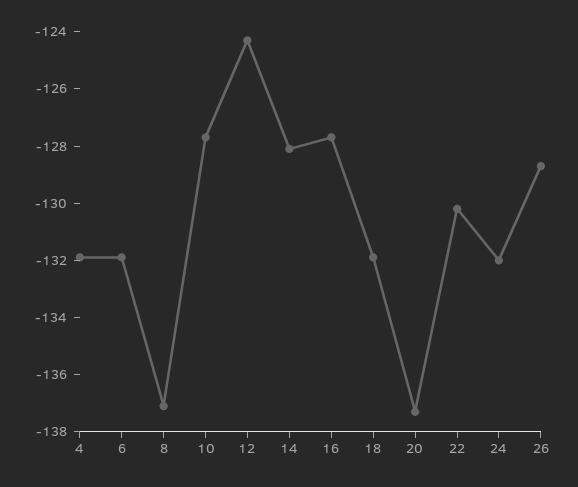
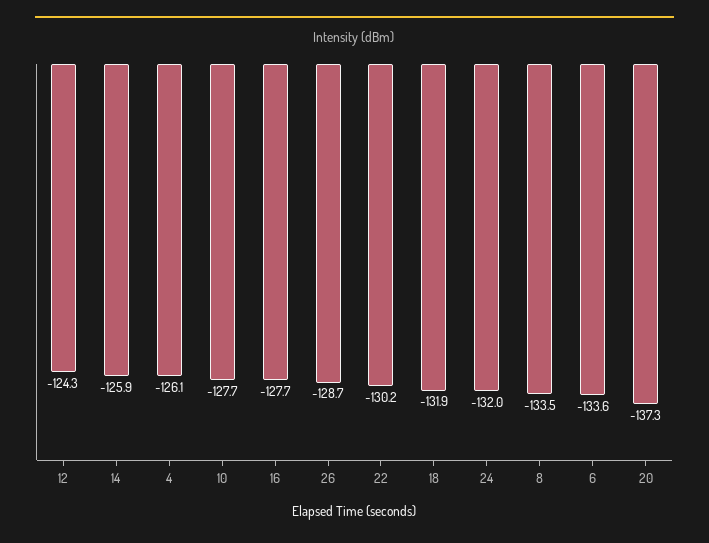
4: -132 -> -126.1
6: -132 -> -133.6
8: -137 -> -133.5
14: -128 -> -125.9

